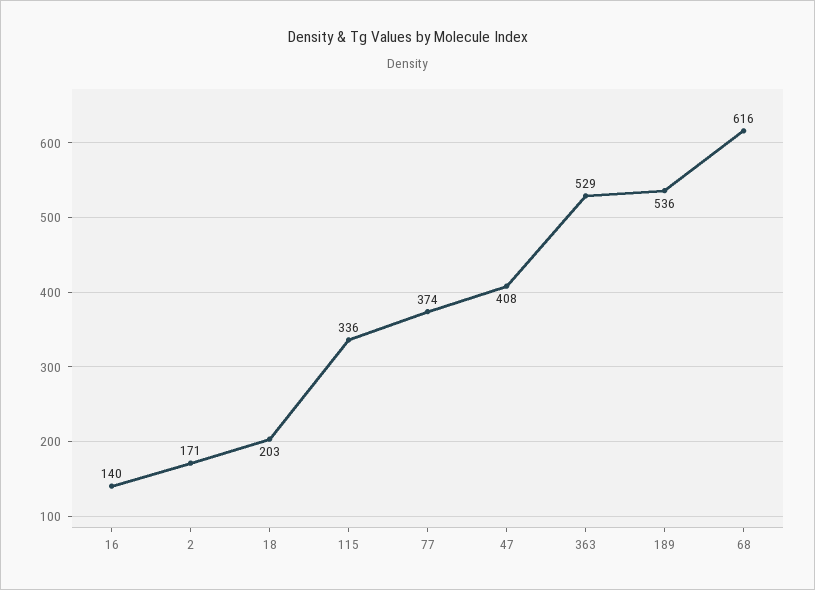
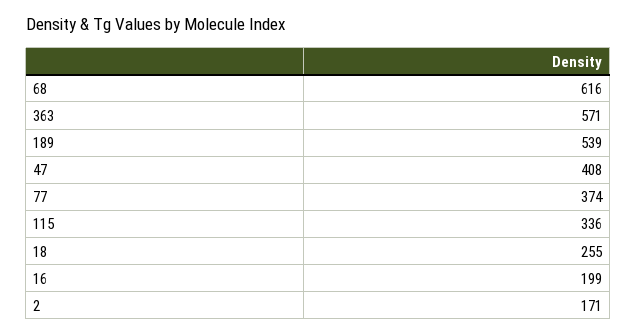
16: 140 -> 199
18: 203 -> 255
363: 529 -> 571
189: 536 -> 539

